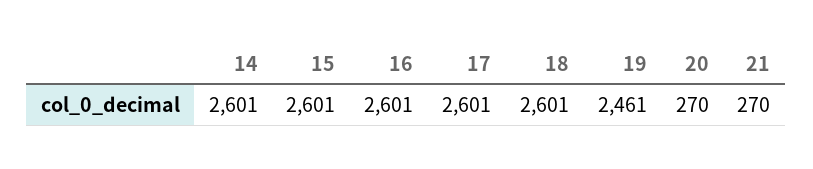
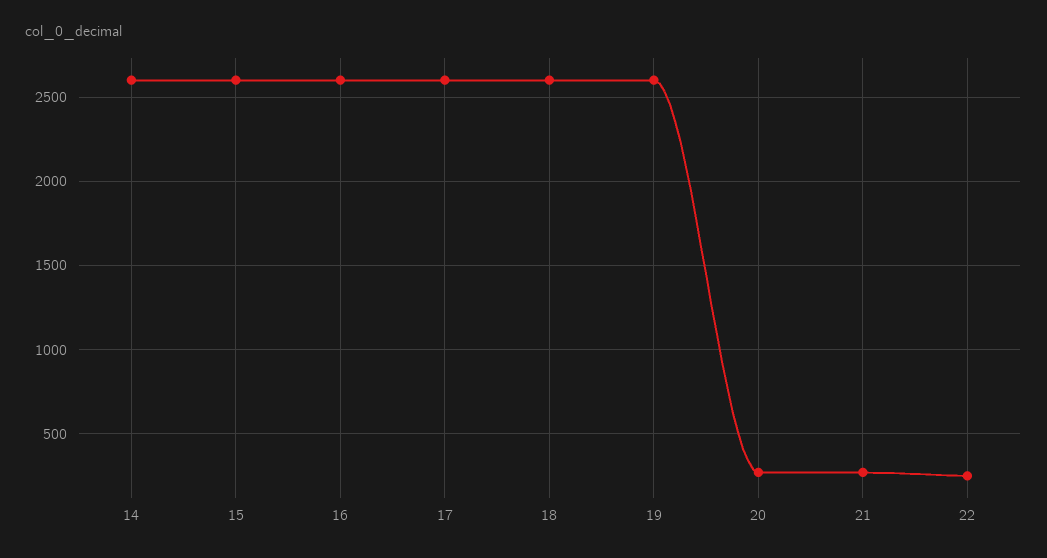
19: 2461 -> 2600
22: none -> 250

